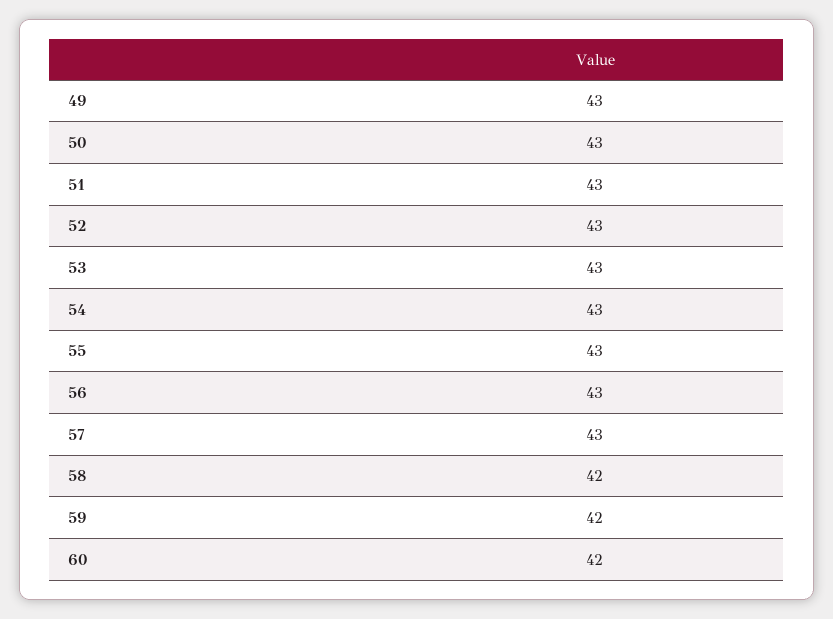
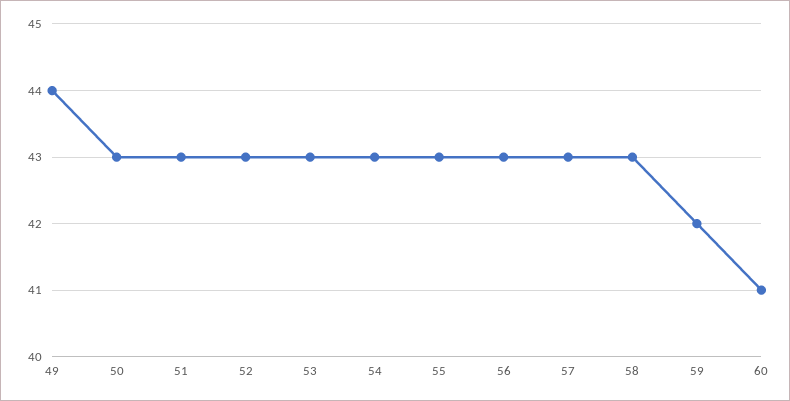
49: 43 -> 44
58: 42 -> 43
60: 42 -> 41

